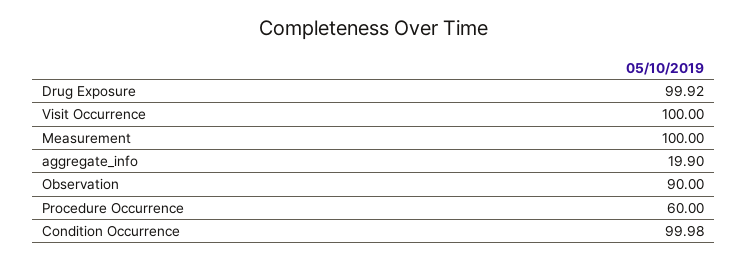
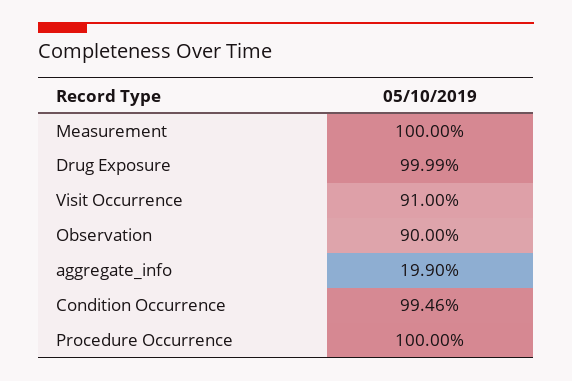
Drug Exposure: 99.92 -> 99.99
Visit Occurrence: 100 -> 91
Procedure Occurrence: 60 -> 100
Condition Occurrence: 99.98 -> 99.46

